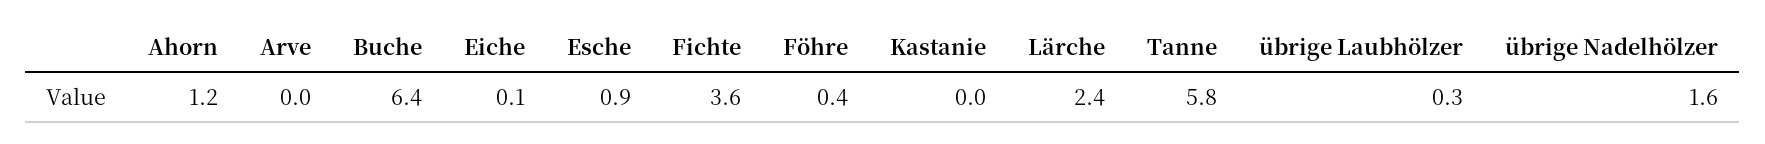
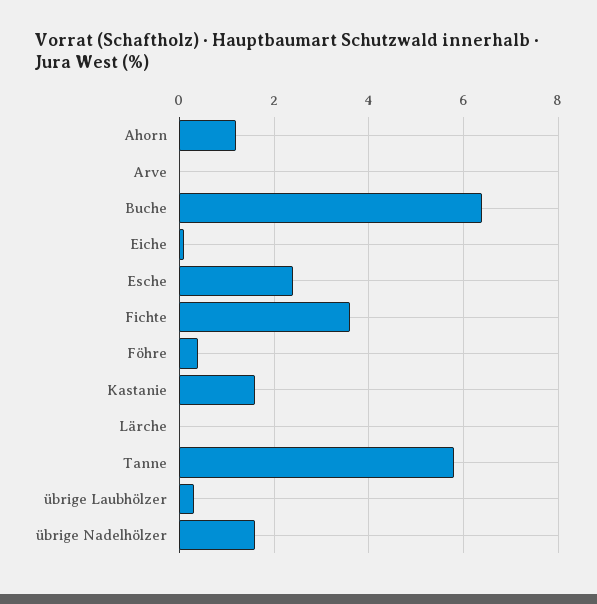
Esche: 0.9 -> 2.5
Kastanie: 0 -> 1.5
Lärche: 2.4 -> 0

